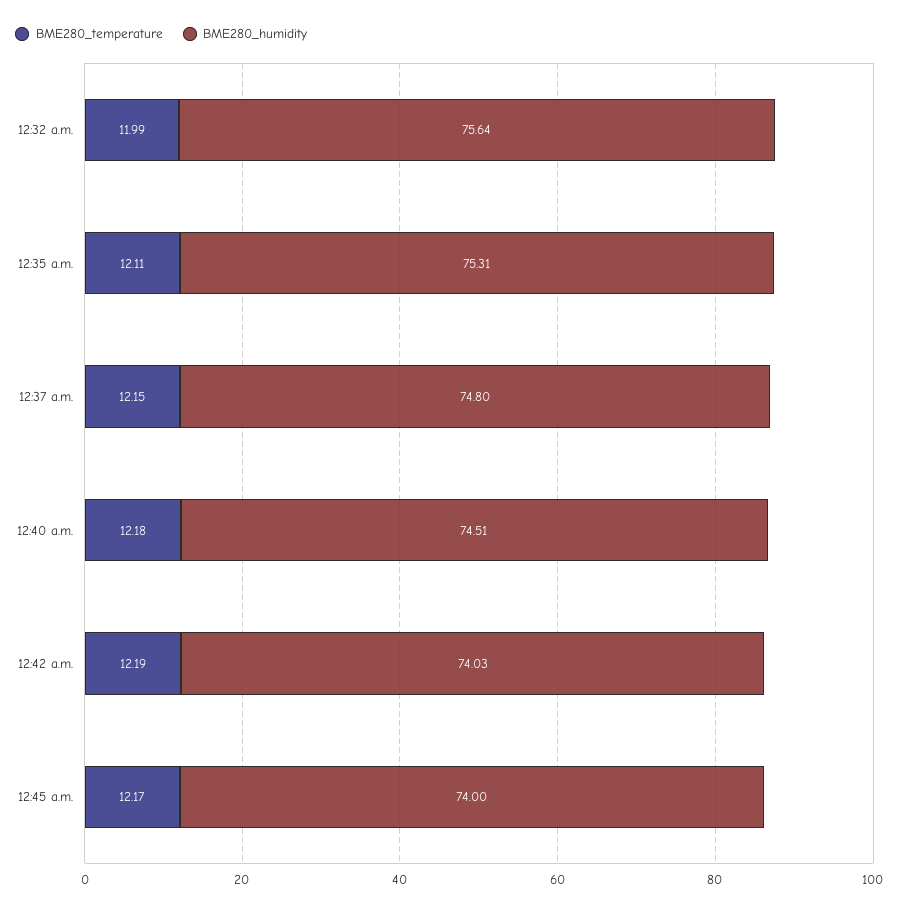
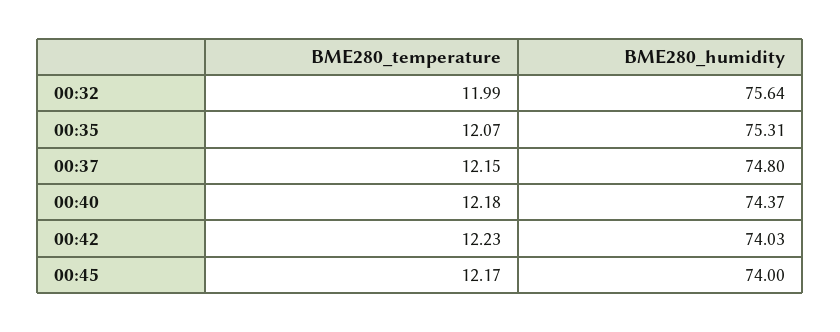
BME280_temperature, 12:35 a.m.: 12.11 -> 12.07
BME280_humidity, 12:40 a.m.: 74.51 -> 74.37
BME280_temperature, 12:42 a.m.: 12.19 -> 12.23

